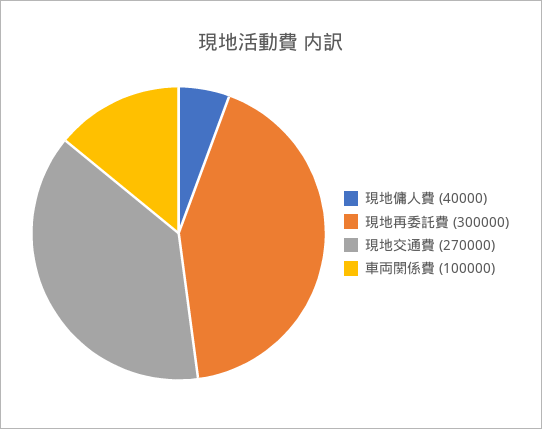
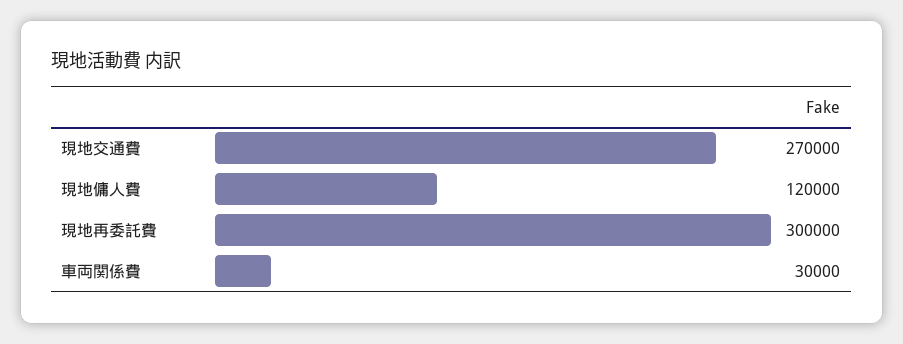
現地傭人費: 40000 -> 120000
車両関係費: 100000 -> 30000

